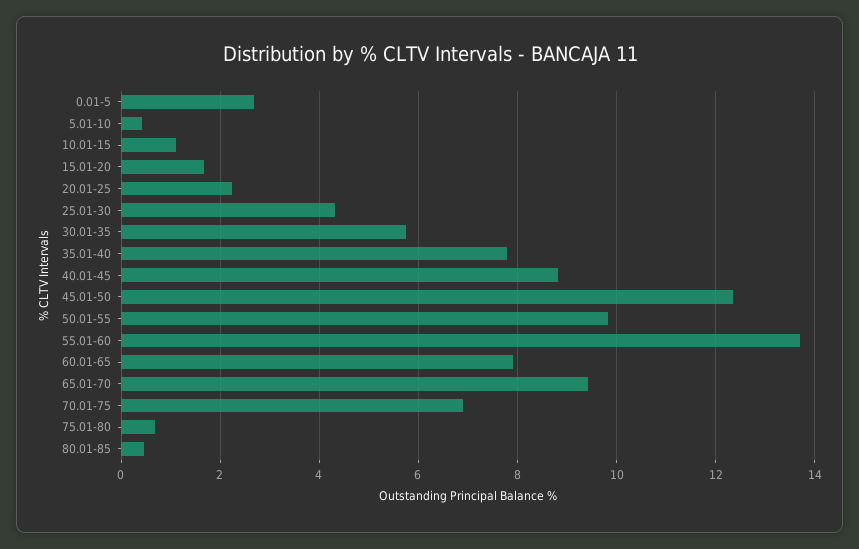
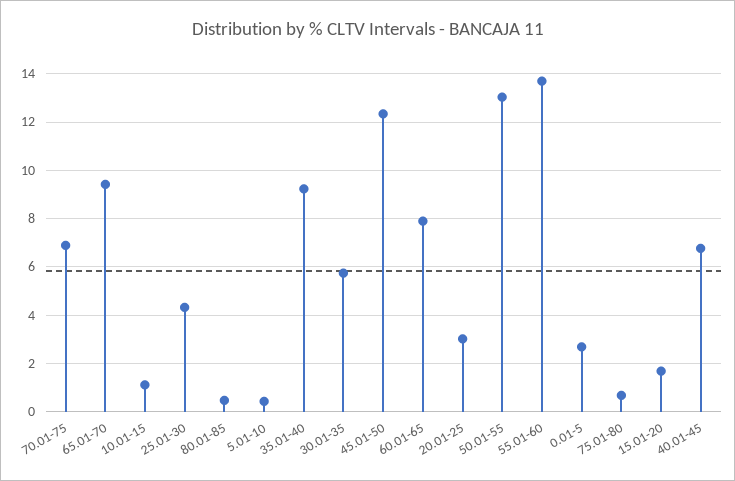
20.01-25: 2.2 -> 3
35.01-40: 7.8 -> 9.25
40.01-45: 8.8 -> 6.75
50.01-55: 9.8 -> 13

